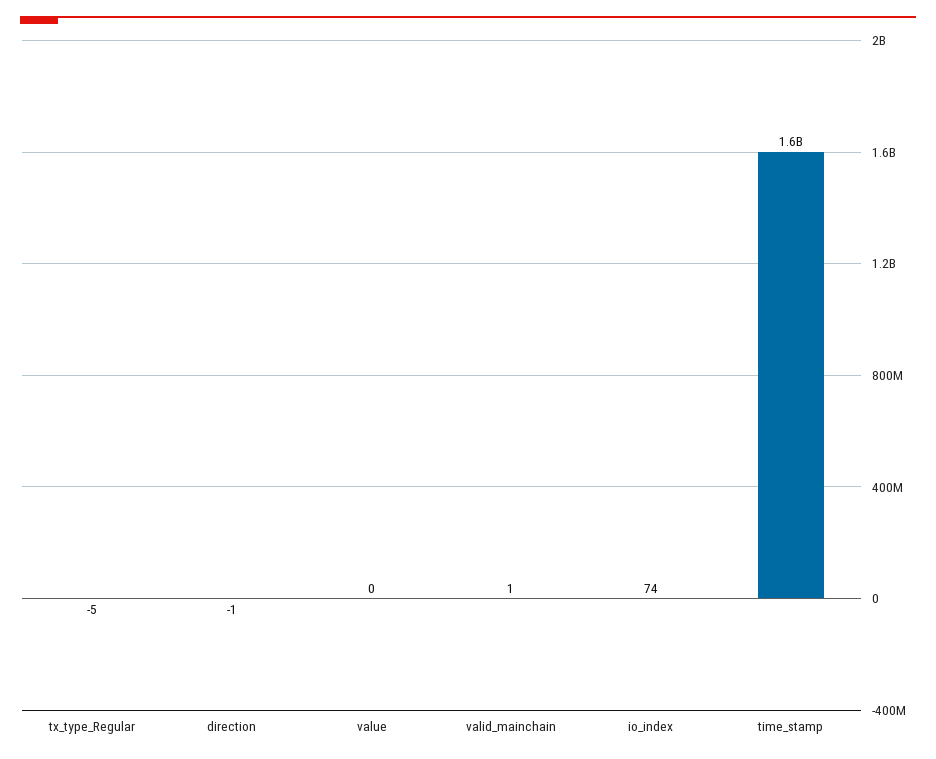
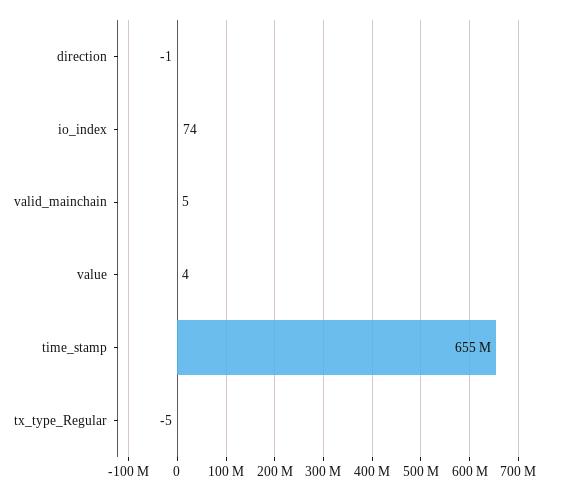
value: 0 -> 4
valid_mainchain: 1 -> 5
time_stamp: 1600000000 -> 655000000

